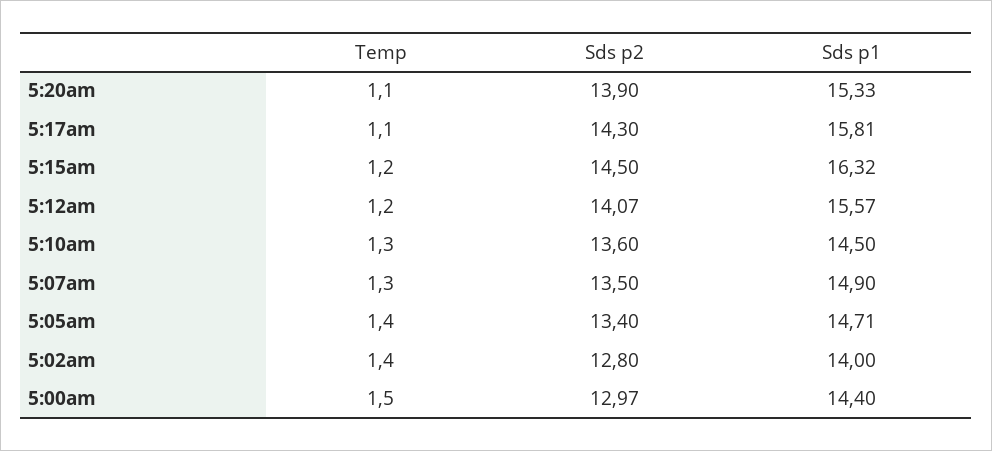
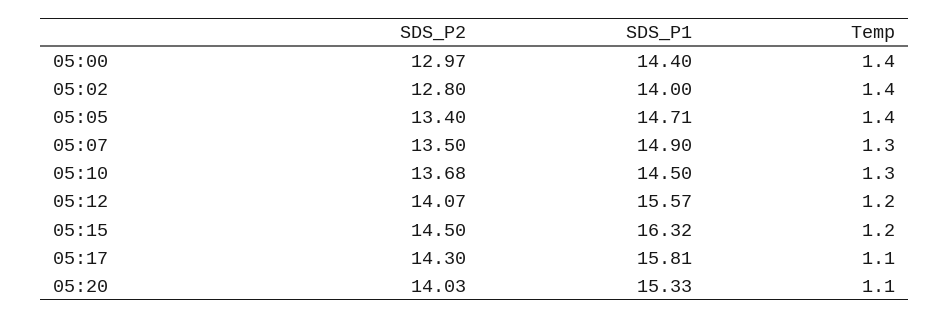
Sds p2, 5:20am: 13.9 -> 14.03
Sds p2, 5:10am: 13.6 -> 13.68
Temp, 5:00am: 1.5 -> 1.4

